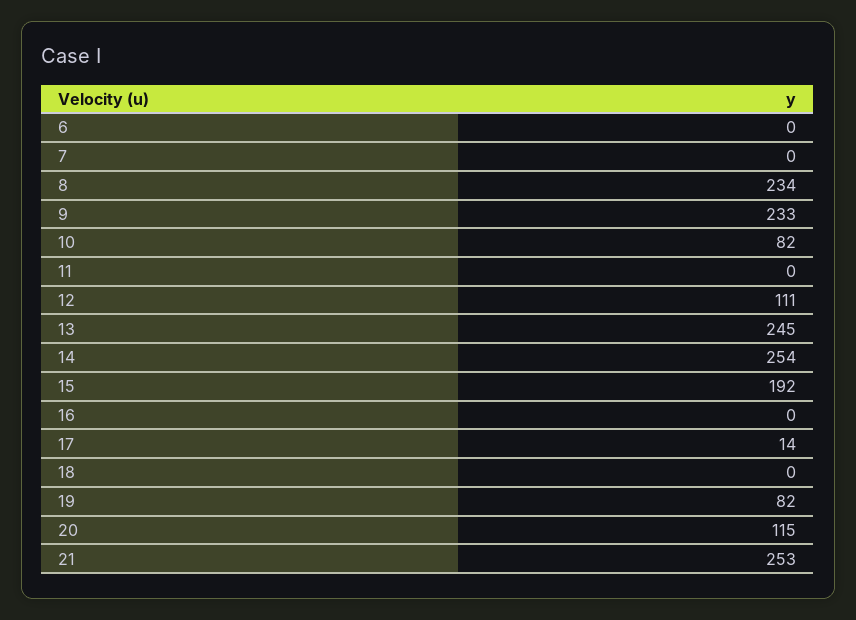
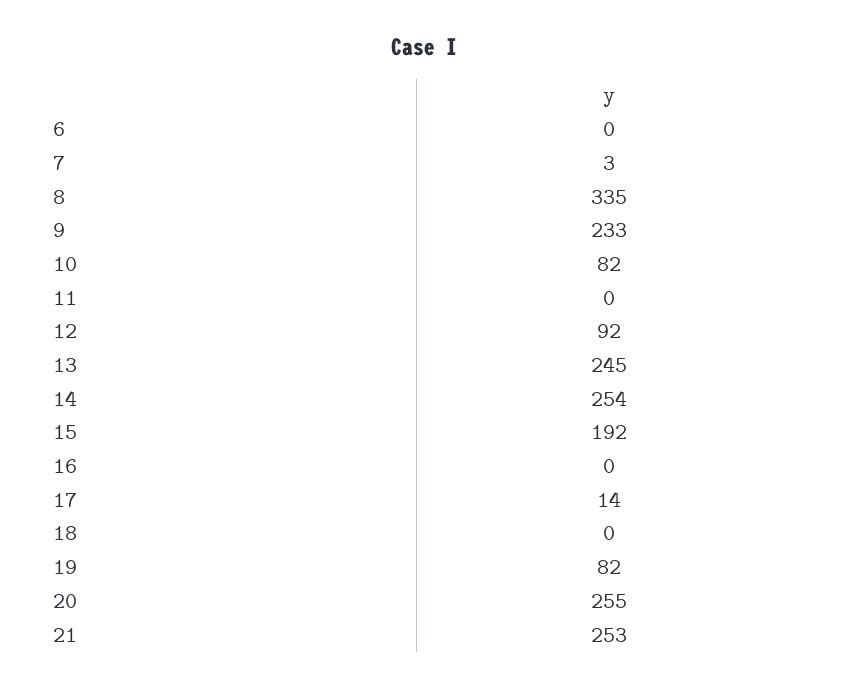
7: 0 -> 3
8: 234 -> 335
12: 111 -> 92
20: 115 -> 255

